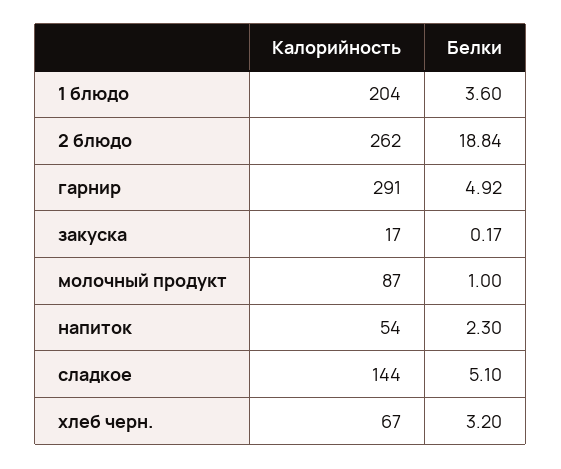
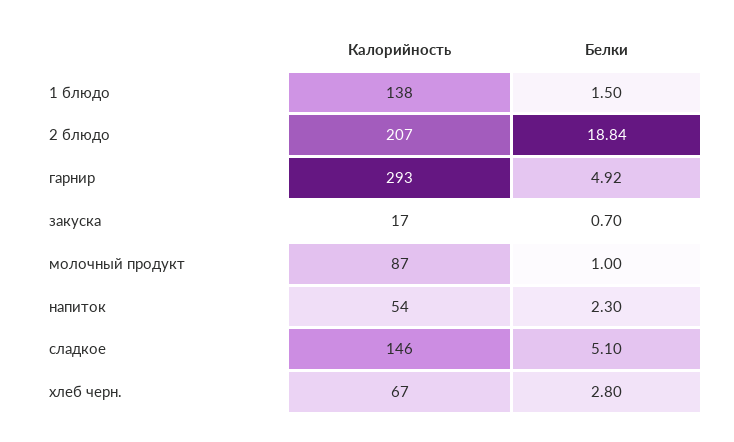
Калорийность, 1 блюдо: 204 -> 138
Белки, 1 блюдо: 3.6 -> 1.5
Калорийность, 2 блюдо: 262 -> 207
Калорийность, гарнир: 291 -> 293
Белки, закуска: 0.17 -> 0.7
Калорийность, сладкое: 144 -> 146
Белки, хлеб черн.: 3.2 -> 2.8

